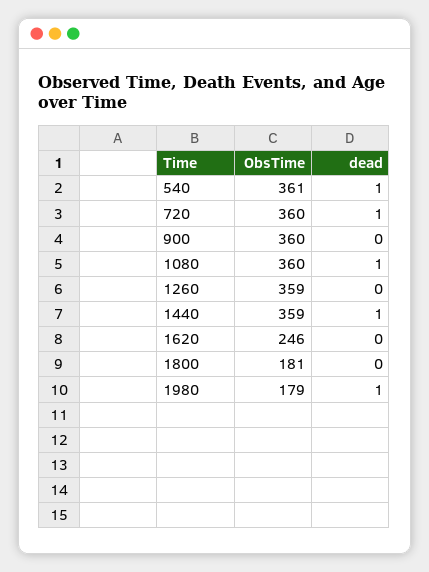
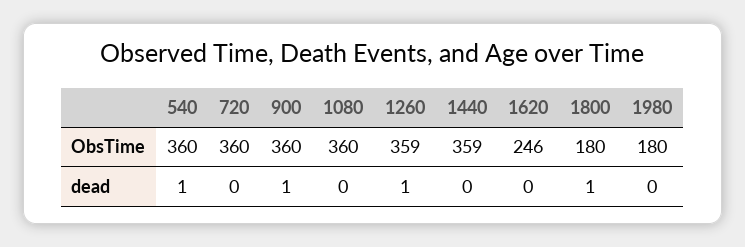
ObsTime, 540: 361 -> 360
dead, 720: 1 -> 0
dead, 900: 0 -> 1
dead, 1080: 1 -> 0
dead, 1260: 0 -> 1
dead, 1440: 1 -> 0
ObsTime, 1800: 181 -> 180
dead, 1800: 0 -> 1
ObsTime, 1980: 179 -> 180
dead, 1980: 1 -> 0

